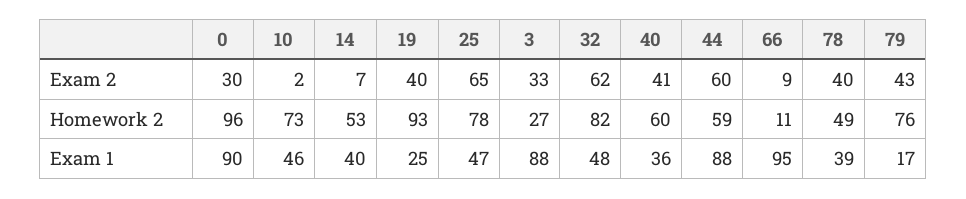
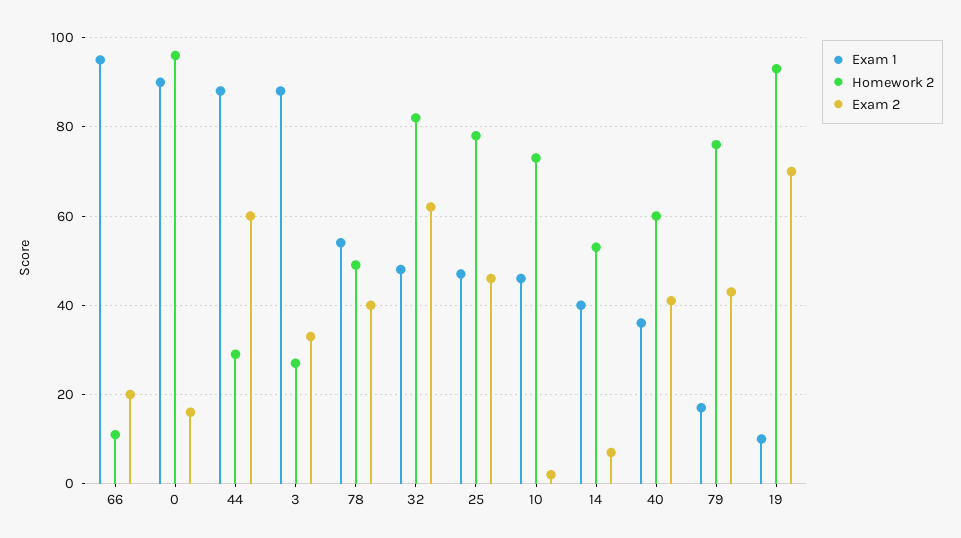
Exam 2, 0: 30 -> 15
Exam 2, 19: 40 -> 70
Exam 2, 25: 65 -> 45
Exam 2, 66: 9 -> 20
Homework 2, 44: 59 -> 30
Exam 1, 19: 25 -> 10
Exam 1, 78: 39 -> 55

